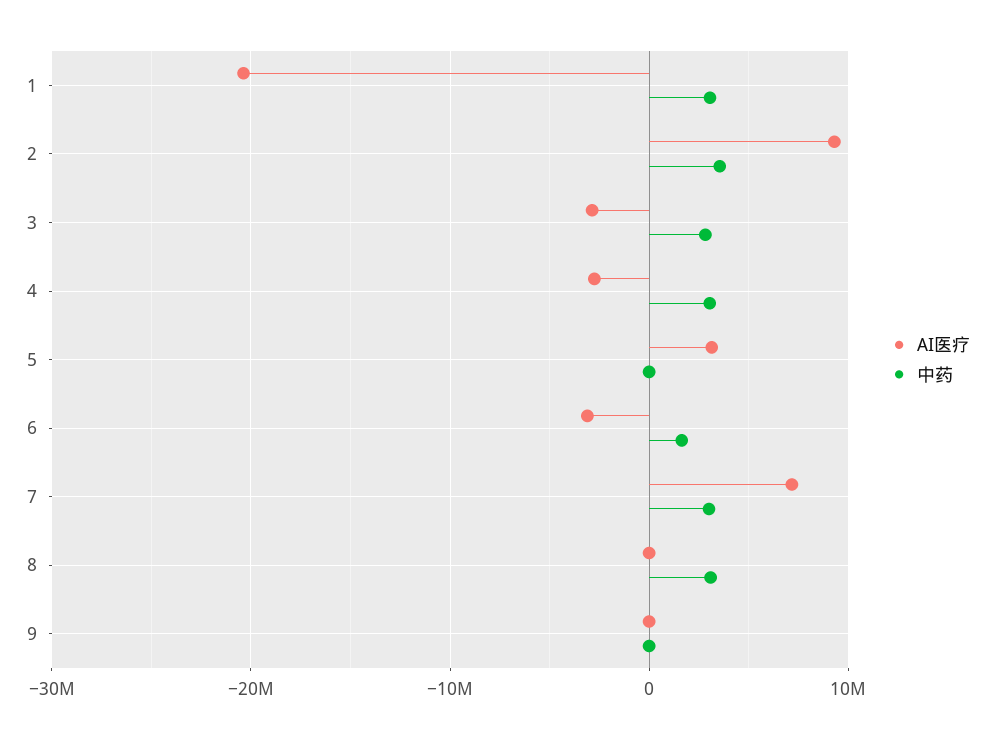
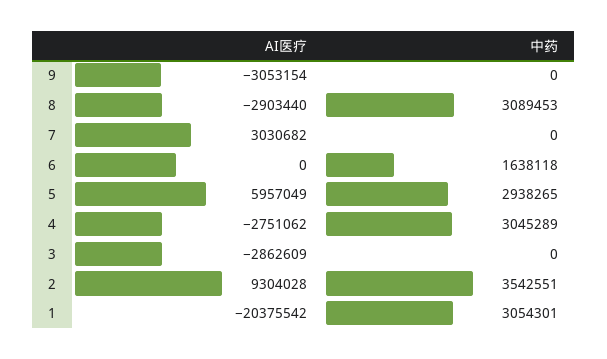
中药, 3: 3000000 -> 0
AI医疗, 5: 3000000 -> 5957049
中药, 5: 0 -> 2938265
AI医疗, 6: -3000000 -> 0
AI医疗, 7: 7000000 -> 3030682
中药, 7: 3000000 -> 0
AI医疗, 8: 0 -> -2903440
AI医疗, 9: 0 -> -3053154

